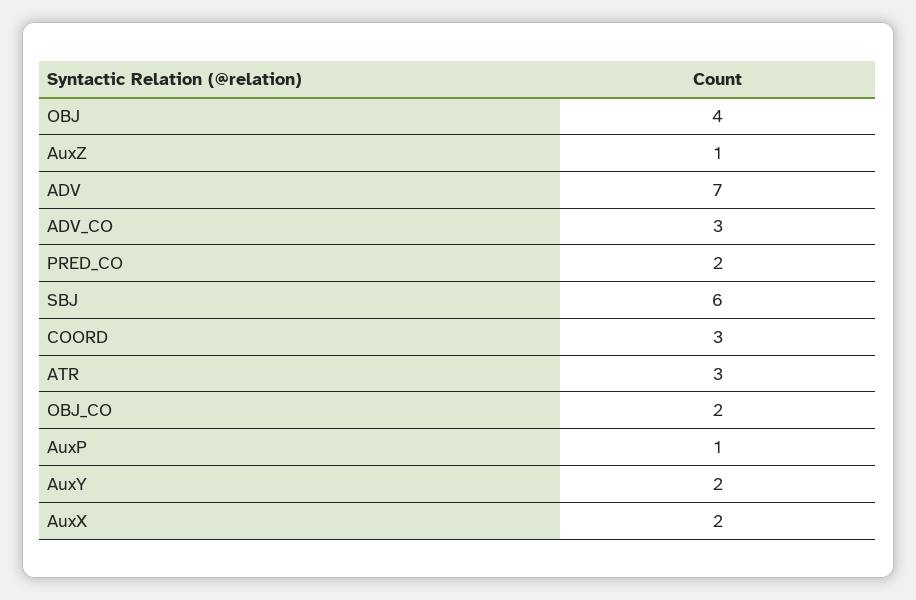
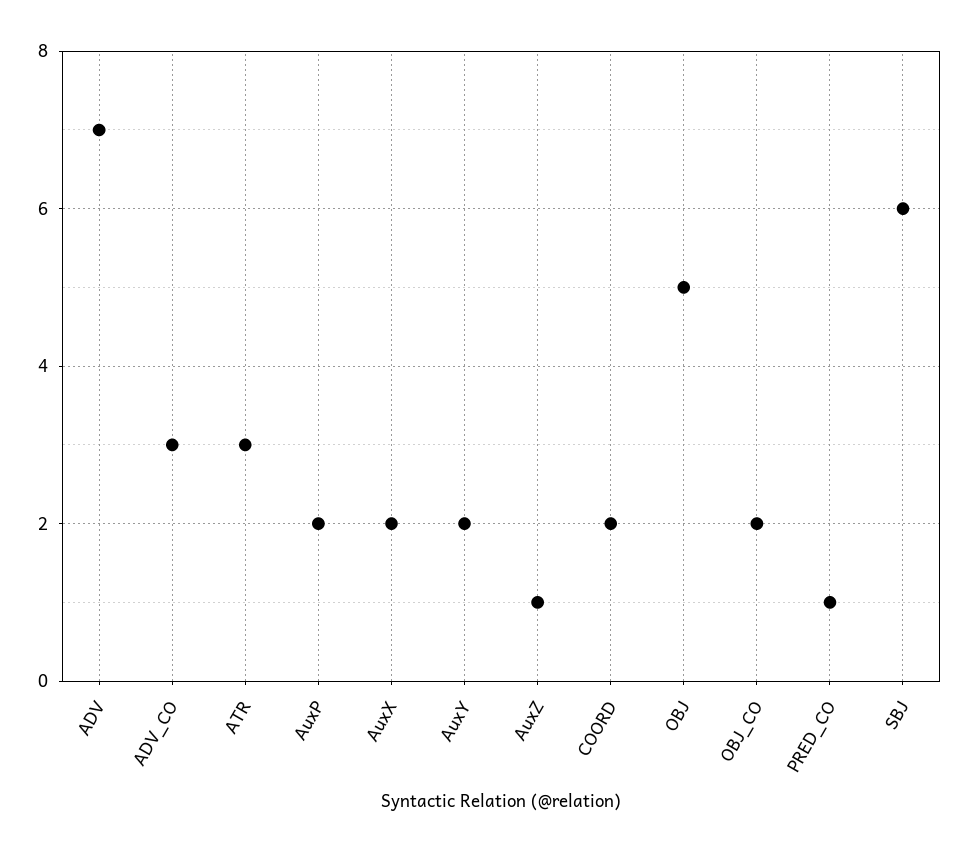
OBJ: 4 -> 5
PRED_CO: 2 -> 1
COORD: 3 -> 2
AuxP: 1 -> 2

